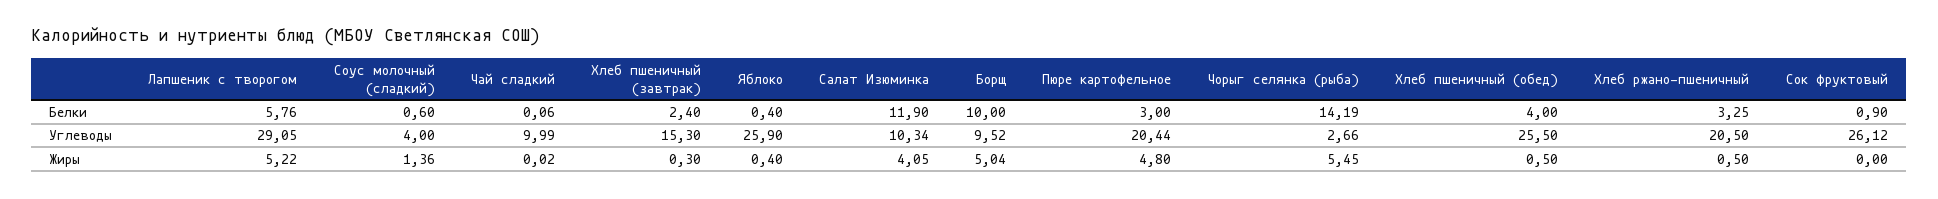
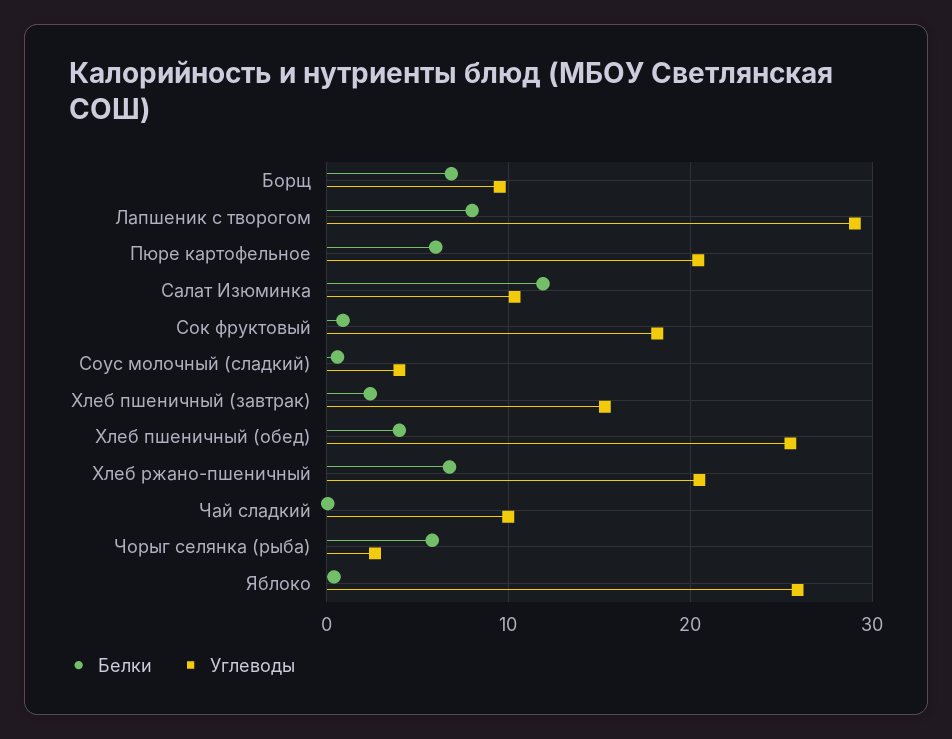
Белки, Лапшеник с творогом: 5.76 -> 8
Белки, Борщ: 10 -> 7
Белки, Пюре картофельное: 3 -> 6
Белки, Чорыг селянка (рыба): 14.19 -> 6
Белки, Хлеб ржано-пшеничный: 3.25 -> 7
Углеводы, Сок фруктовый: 26.12 -> 18
Жиры, Лапшеник с творогом: 5.22 -> none
Жиры, Соус молочный (сладкий): 1.36 -> none
Жиры, Чай сладкий: 0.02 -> none
Жиры, Хлеб пшеничный (завтрак): 0.3 -> none
Жиры, Яблоко: 0.4 -> none
Жиры, Салат Изюминка: 4.05 -> none
Жиры, Борщ: 5.04 -> none
Жиры, Пюре картофельное: 4.8 -> none
Жиры, Чорыг селянка (рыба): 5.45 -> none
Жиры, Хлеб пшеничный (обед): 0.5 -> none
Жиры, Хлеб ржано-пшеничный: 0.5 -> none
Жиры, Сок фруктовый: 0 -> none

